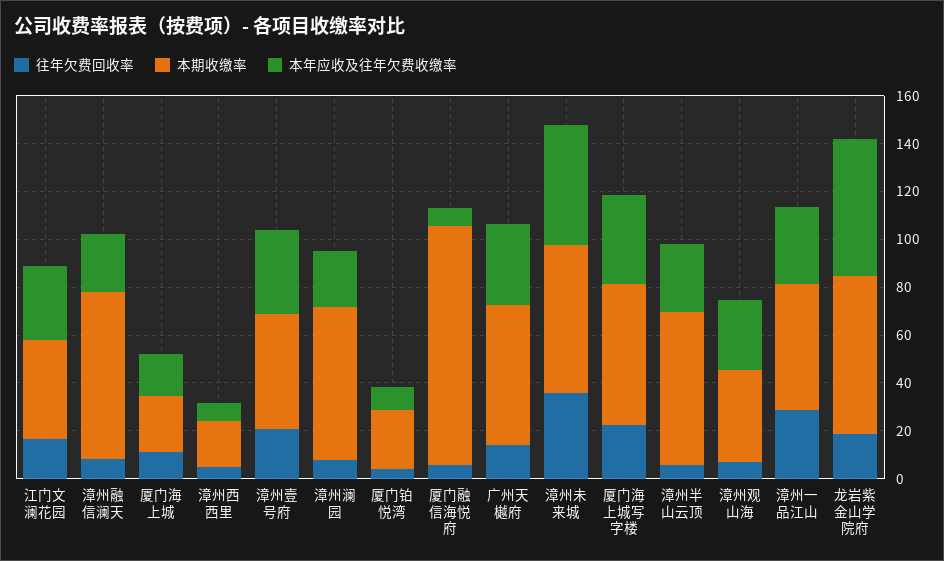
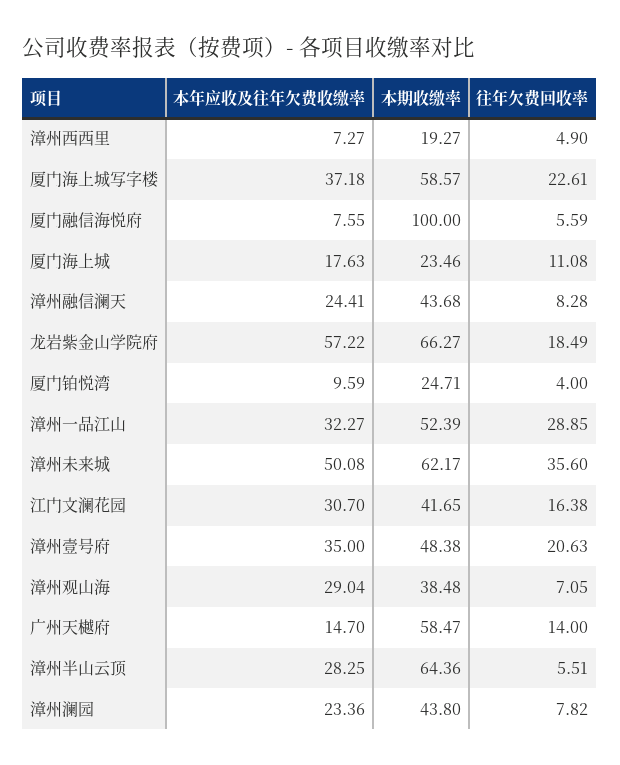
本期收缴率, 漳州融信澜天: 70 -> 43.68
本期收缴率, 漳州澜园: 65 -> 43.8
本年应收及往年欠费收缴率, 广州天樾府: 35 -> 14.7

